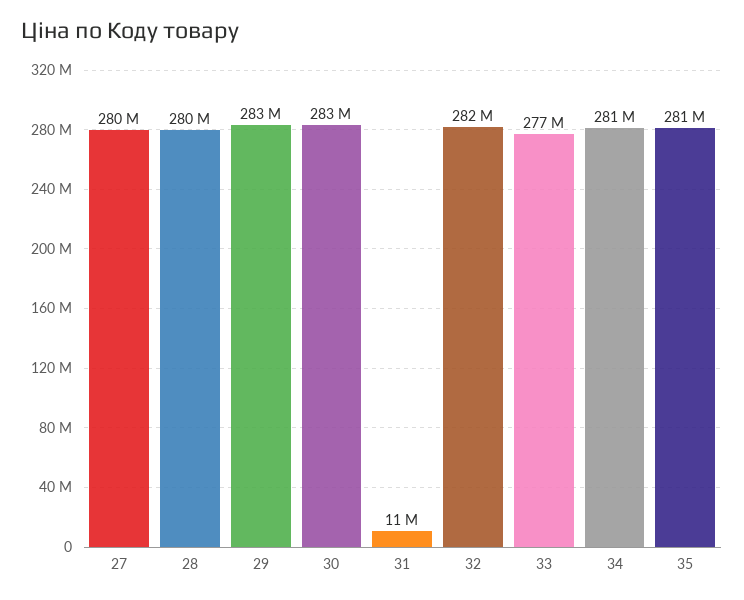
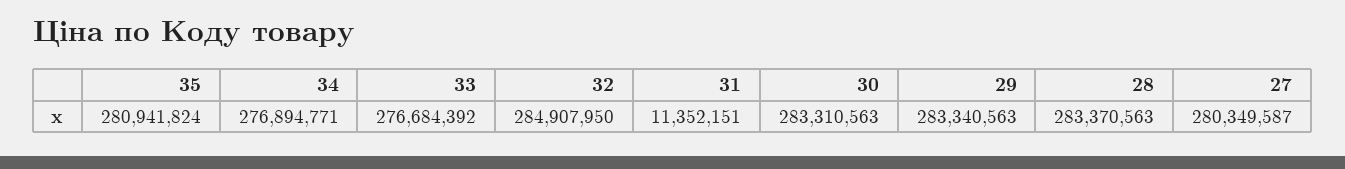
28: 280000000 -> 283370563
32: 282000000 -> 284907950
34: 281000000 -> 276894771

